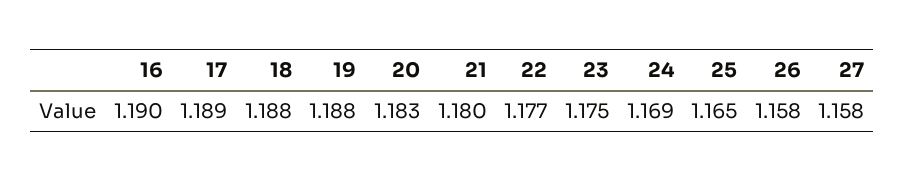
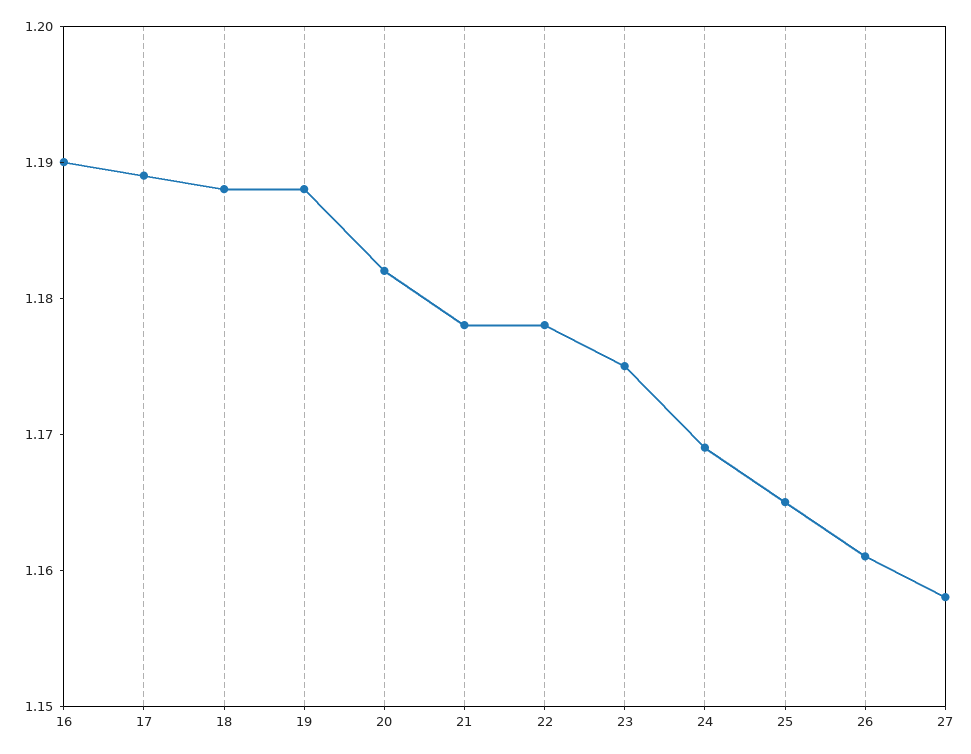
20: 1.183 -> 1.182
21: 1.18 -> 1.178
22: 1.177 -> 1.178
26: 1.158 -> 1.161

